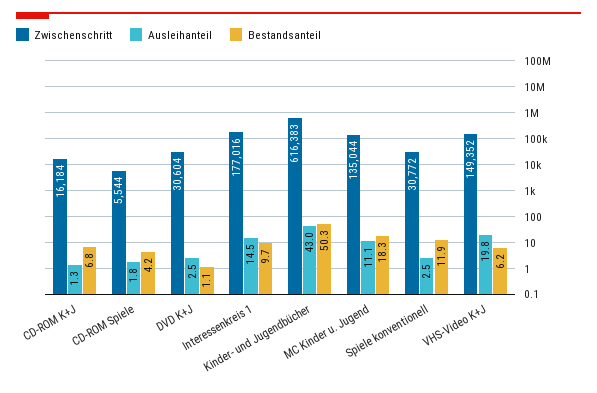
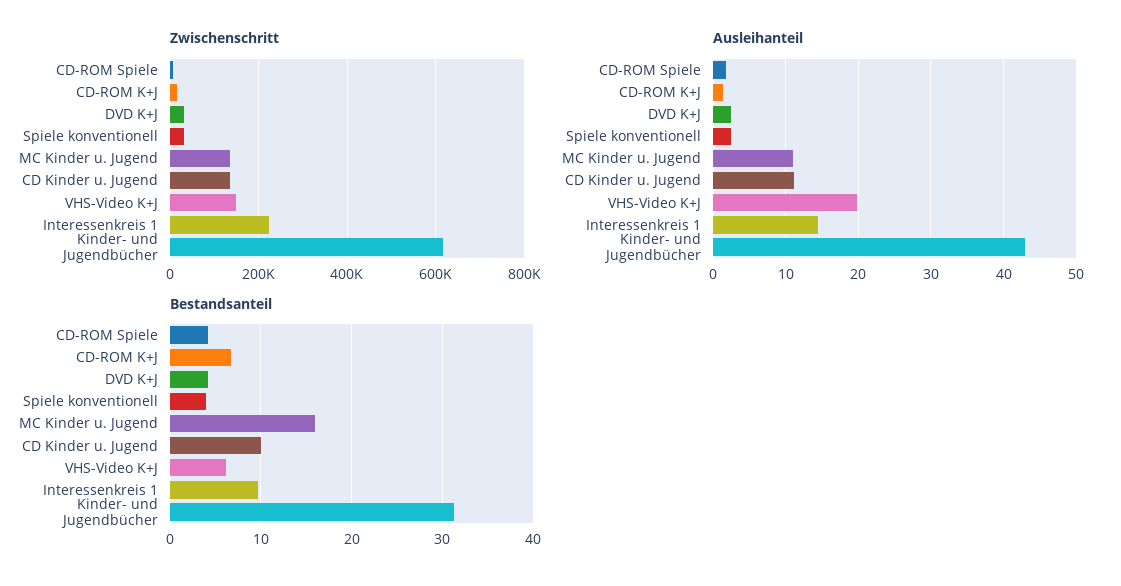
Bestandsanteil, DVD K+J: 1.1 -> 4
Zwischenschritt, Interessenkreis 1: 177016 -> 220000
Bestandsanteil, Kinder- und Jugendbücher: 50.3 -> 31
Bestandsanteil, MC Kinder u. Jugend: 18.3 -> 16
Bestandsanteil, Spiele konventionell: 11.9 -> 4
Zwischenschritt, CD Kinder u. Jugend: none -> 140000
Ausleihanteil, CD Kinder u. Jugend: none -> 11
Bestandsanteil, CD Kinder u. Jugend: none -> 10

